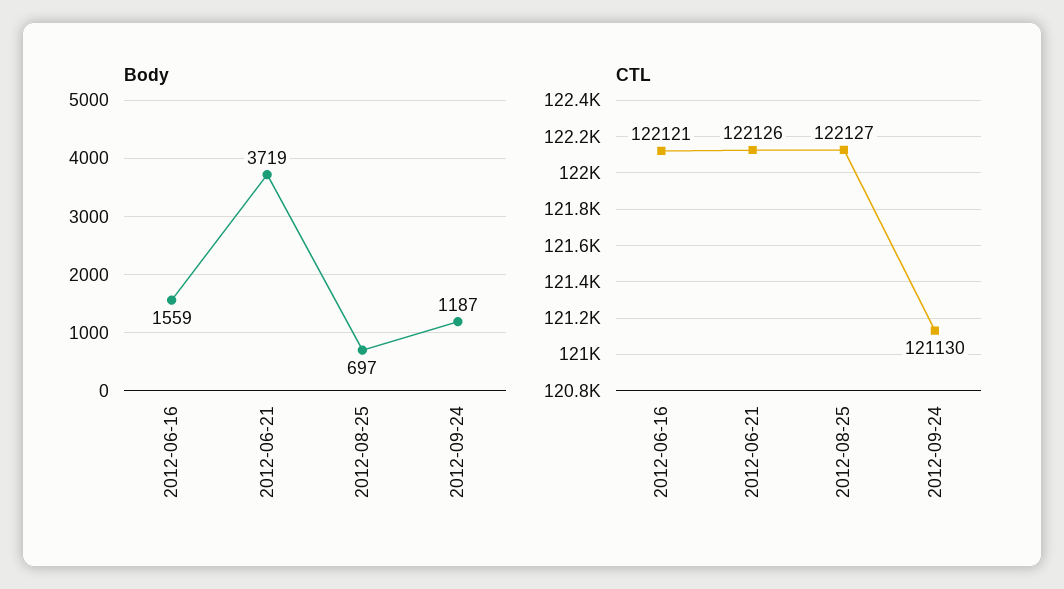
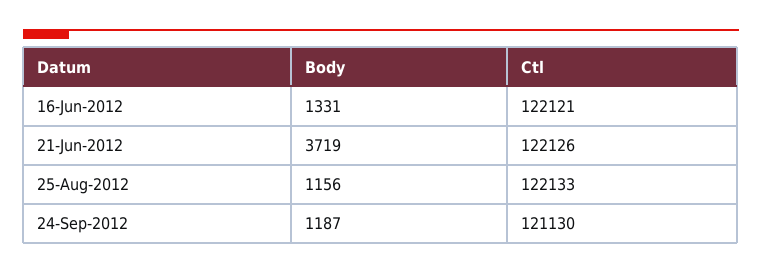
Body, 2012-06-16: 1559 -> 1331
Body, 2012-08-25: 697 -> 1156
CTL, 2012-08-25: 122127 -> 122133

